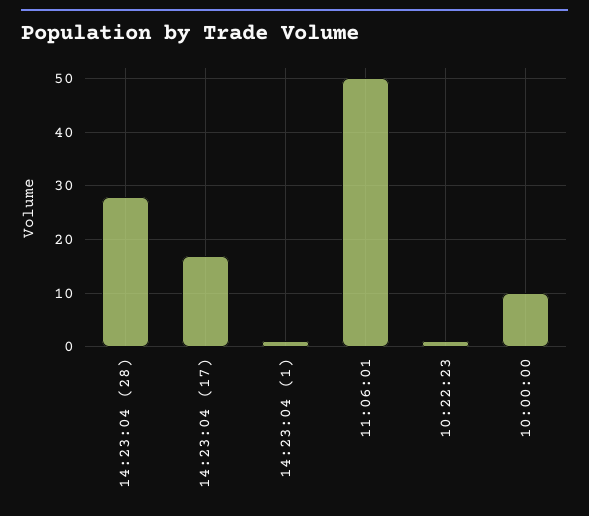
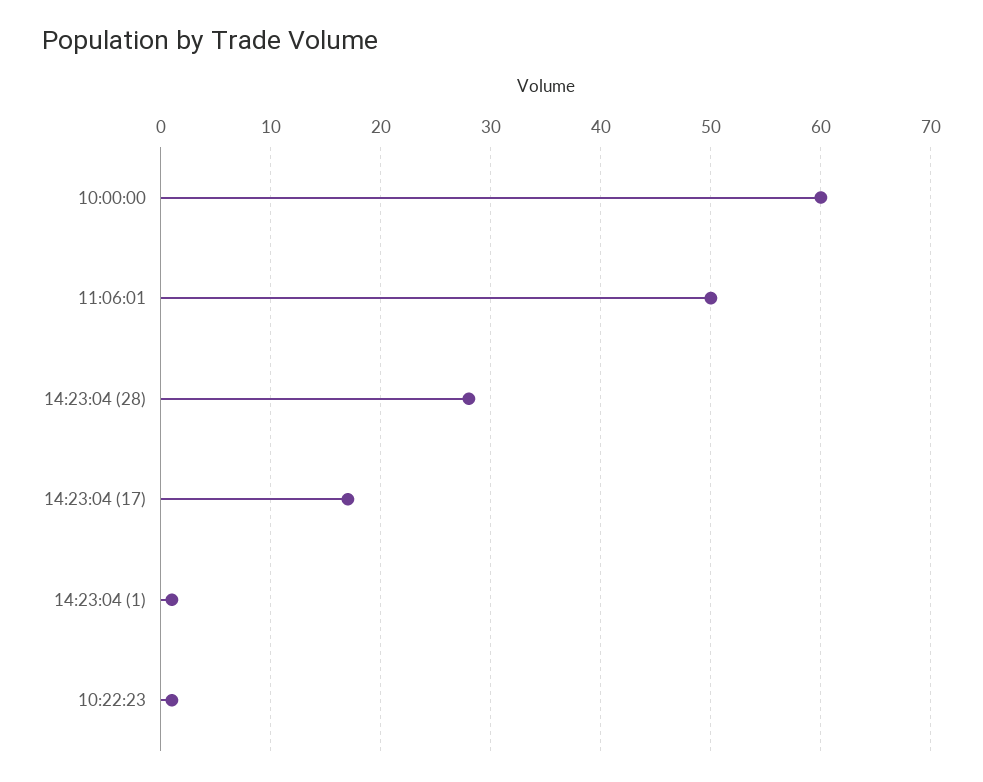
10:00:00: 10 -> 60

